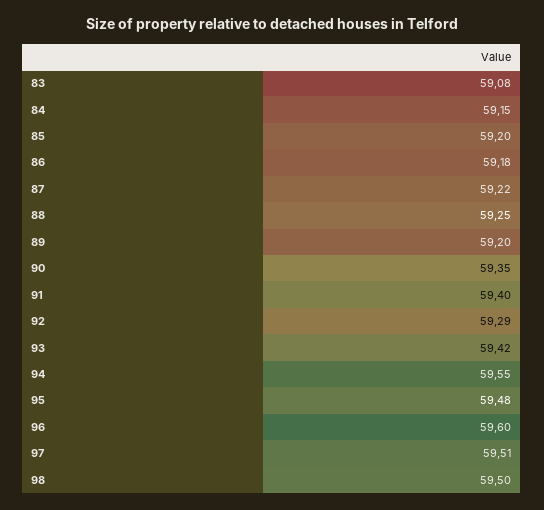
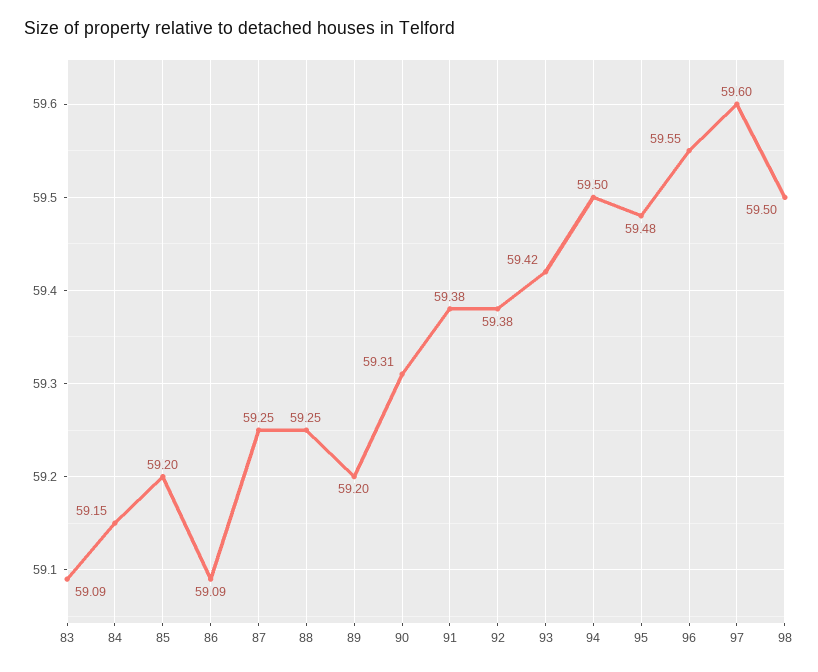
83: 59.08 -> 59.09
86: 59.18 -> 59.09
87: 59.22 -> 59.25
90: 59.35 -> 59.31
91: 59.4 -> 59.38
92: 59.29 -> 59.38
94: 59.55 -> 59.5
96: 59.6 -> 59.55
97: 59.51 -> 59.6

